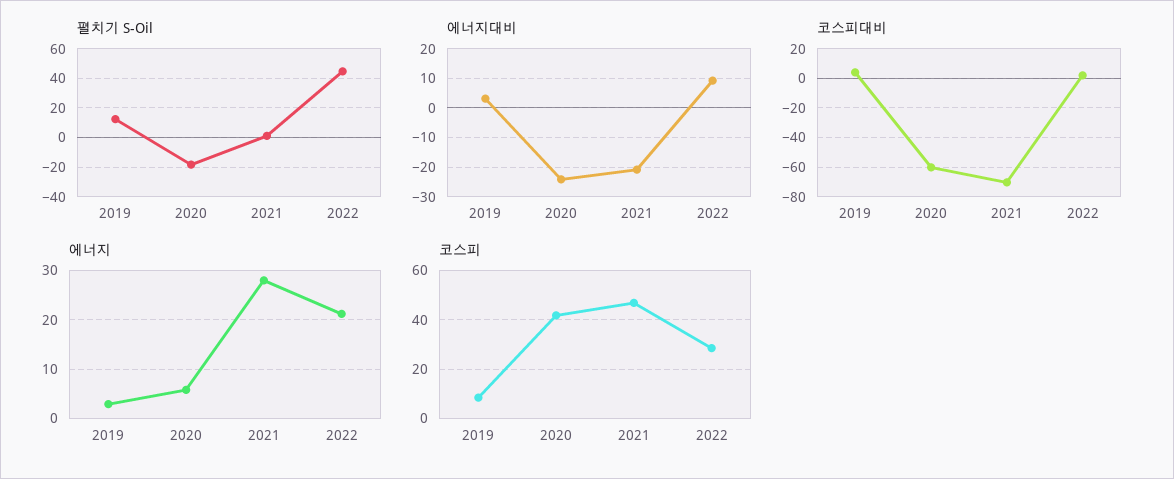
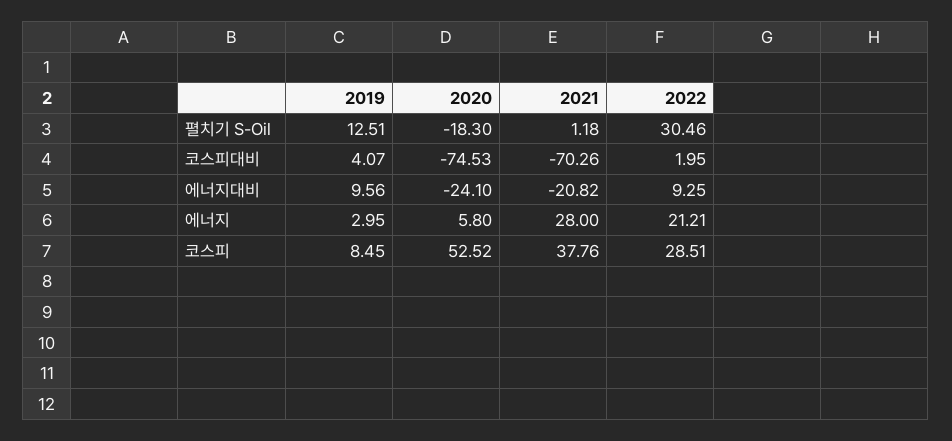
펼치기 S-Oil, 2022: 45 -> 30.46
에너지대비, 2019: 2.5 -> 9.56
코스피대비, 2020: -60 -> -74.53
코스피, 2020: 42.5 -> 52.52
코스피, 2021: 47.5 -> 37.76

